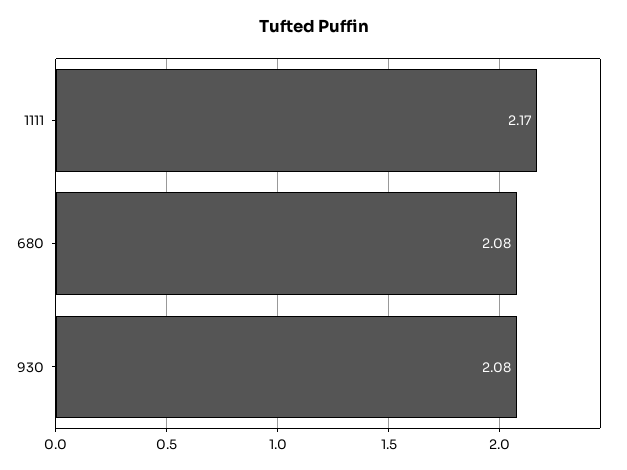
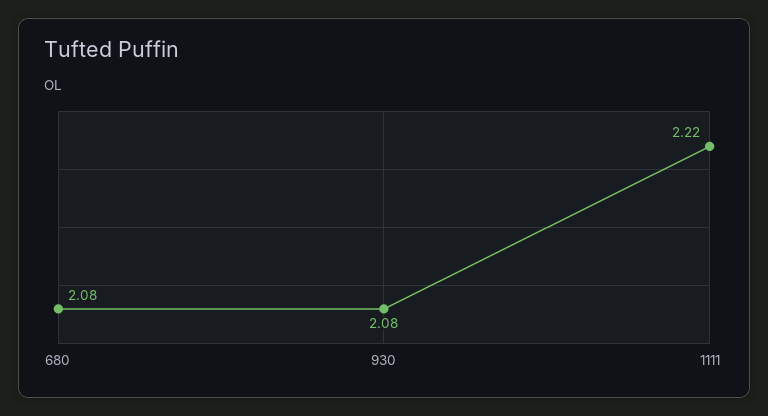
1111: 2.17 -> 2.22

